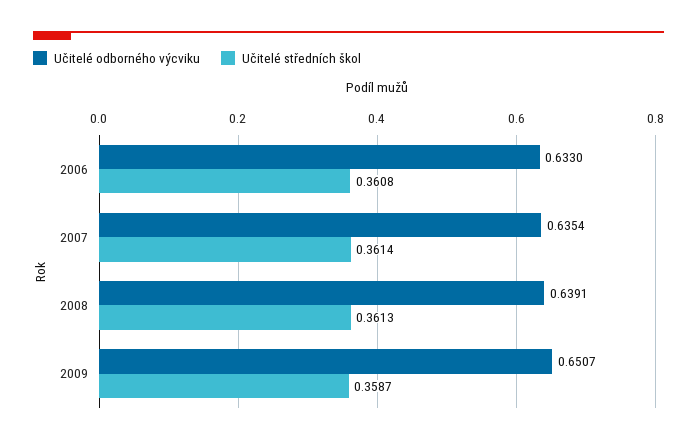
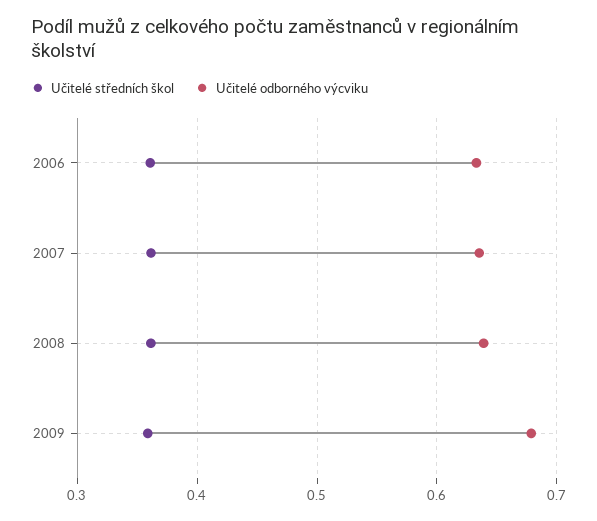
Učitelé odborného výcviku, 2009: 0.6507 -> 0.68

